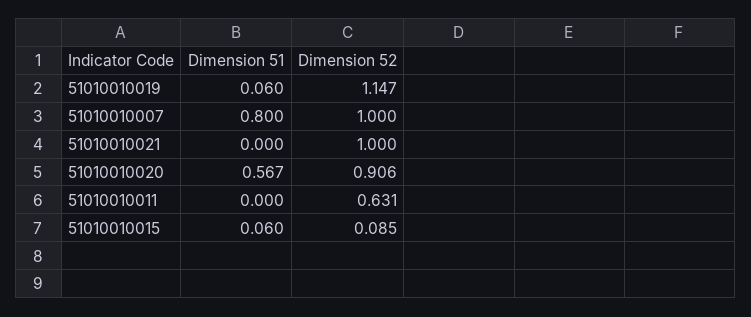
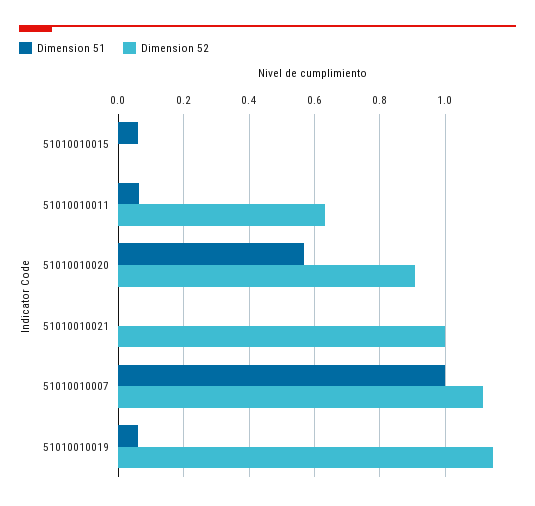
Dimension 51, 51010010007: 0.8 -> 1
Dimension 52, 51010010007: 1 -> 1.12
Dimension 51, 51010010011: 0 -> 0.06
Dimension 52, 51010010015: 0.085 -> 0

